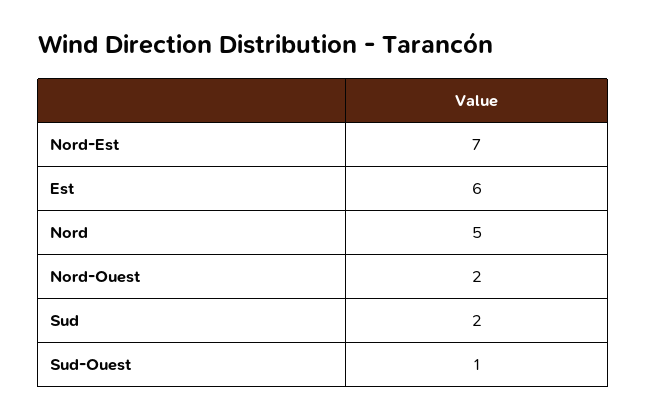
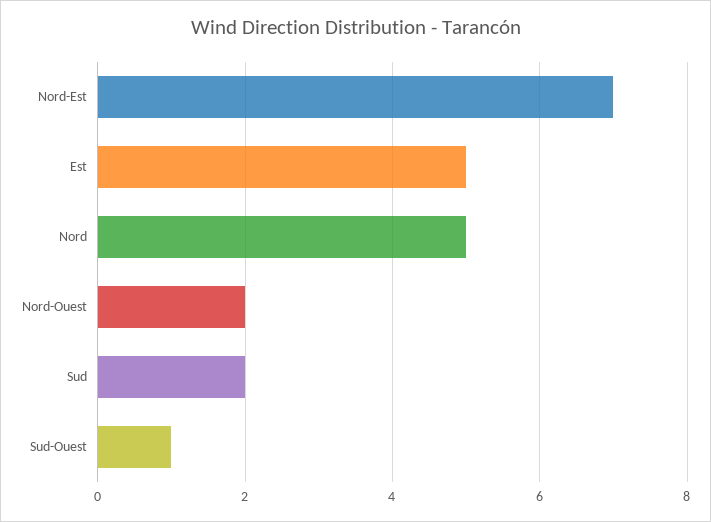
Est: 6 -> 5

